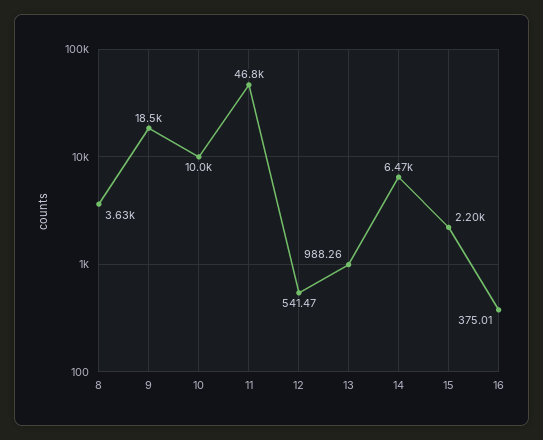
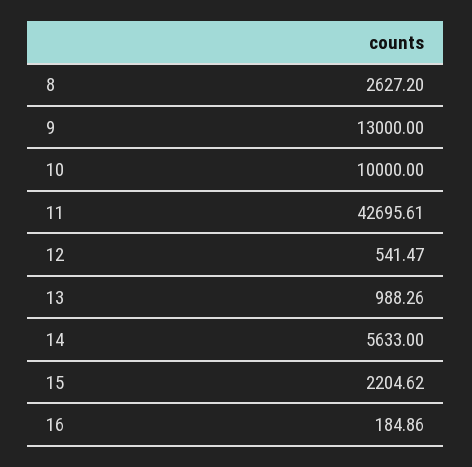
8: 3630 -> 2627.2
9: 18500 -> 13000
11: 46800 -> 42695.61
14: 6470 -> 5633
16: 375.01 -> 184.86

